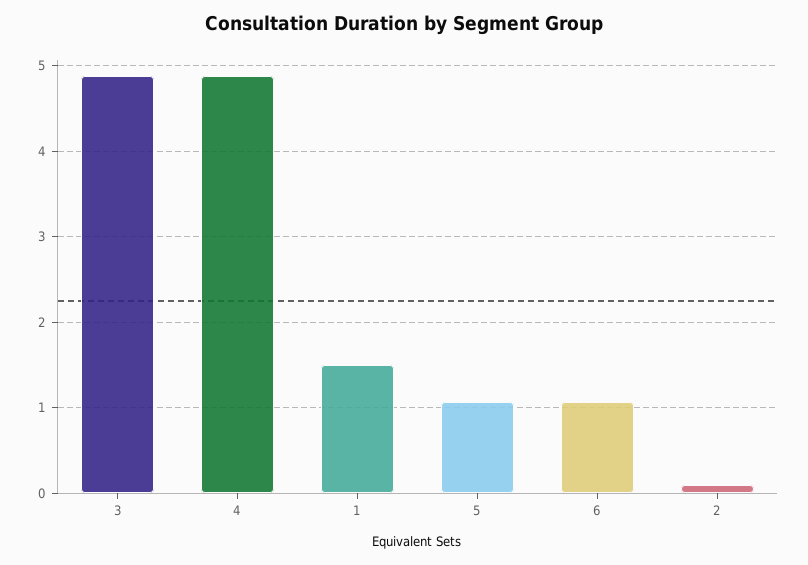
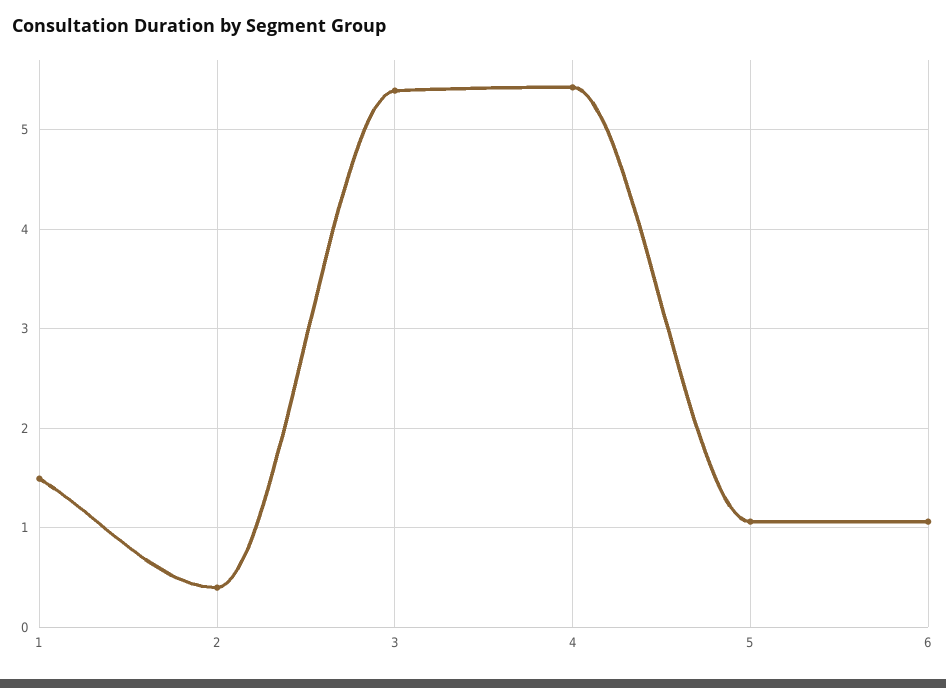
3: 4.9 -> 5.4
4: 4.9 -> 5.4
2: 0.1 -> 0.4

